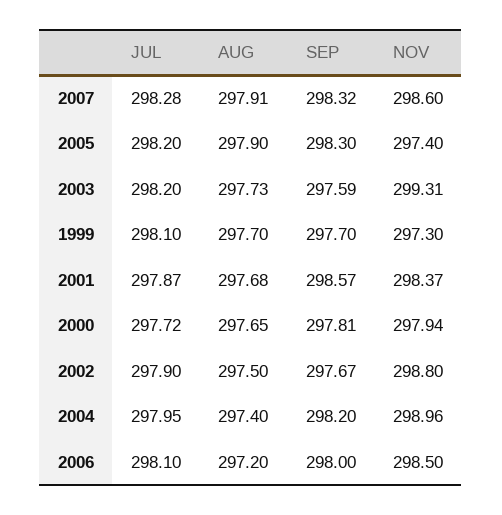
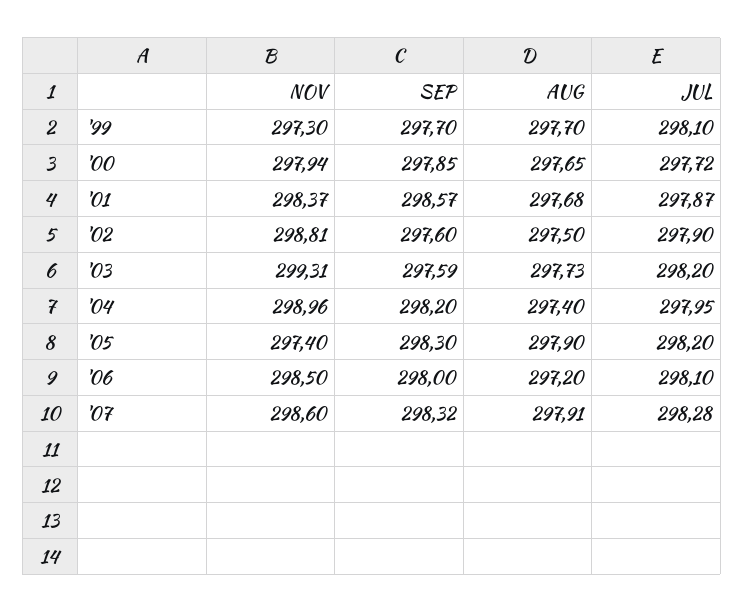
SEP, 2000: 297.81 -> 297.85
SEP, 2002: 297.67 -> 297.6
NOV, 2002: 298.8 -> 298.81

